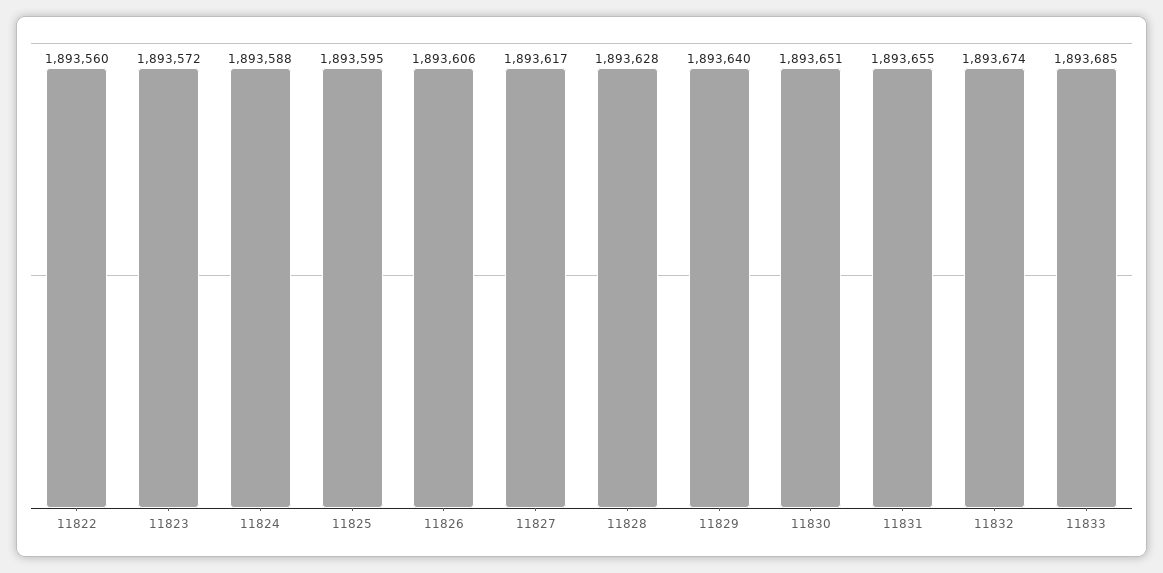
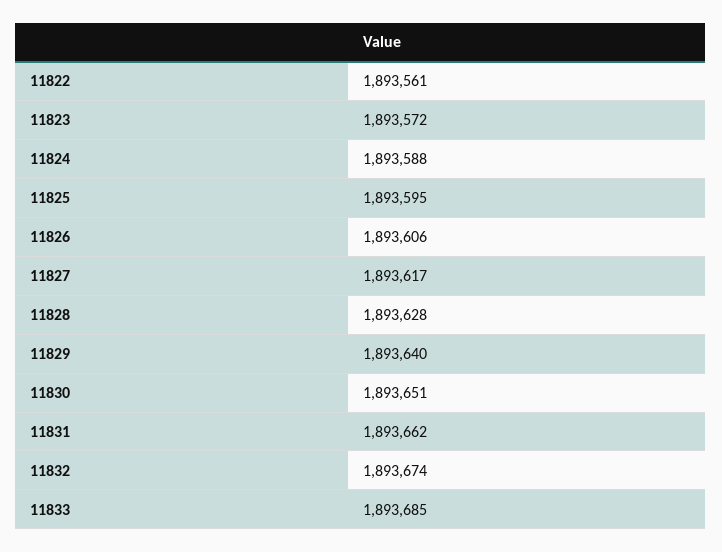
11822: 1893560 -> 1893561
11831: 1893655 -> 1893662

